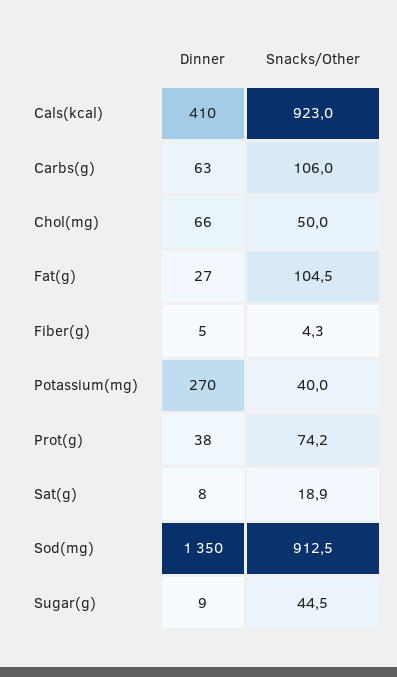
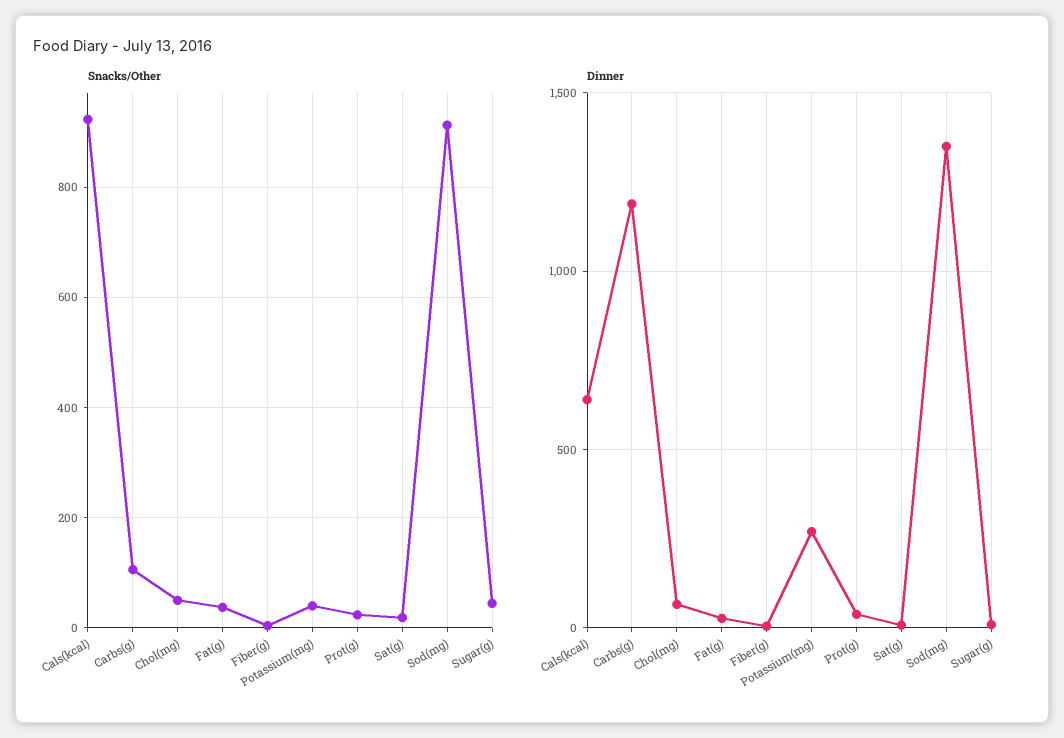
Dinner, Cals(kcal): 410 -> 650
Dinner, Carbs(g): 63 -> 1200
Snacks/Other, Fat(g): 104.5 -> 40
Snacks/Other, Prot(g): 74.2 -> 20

